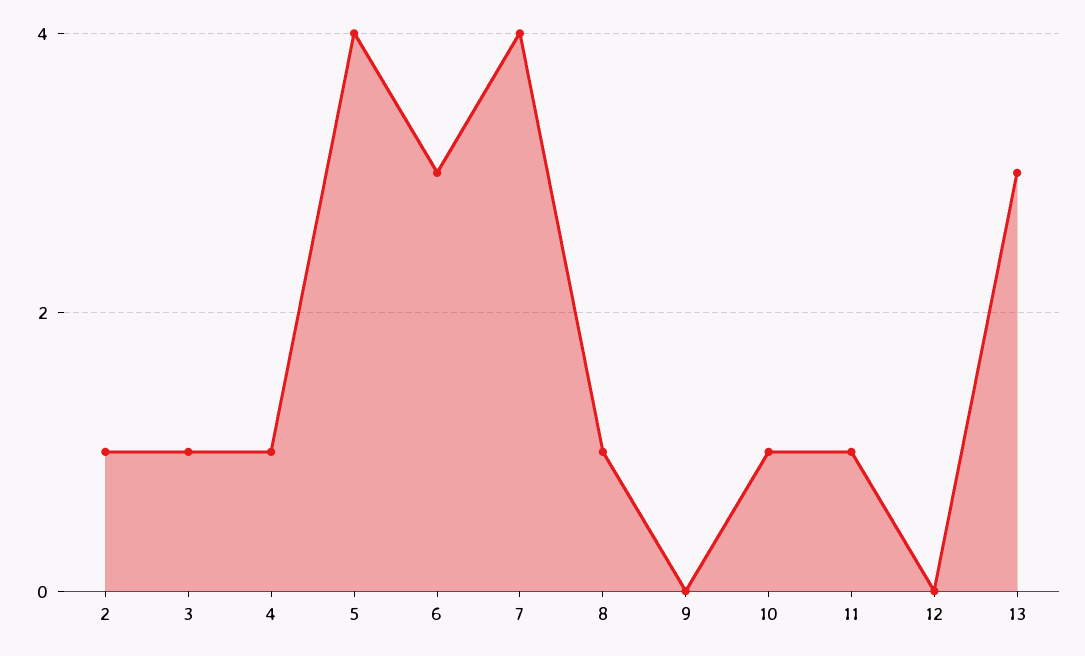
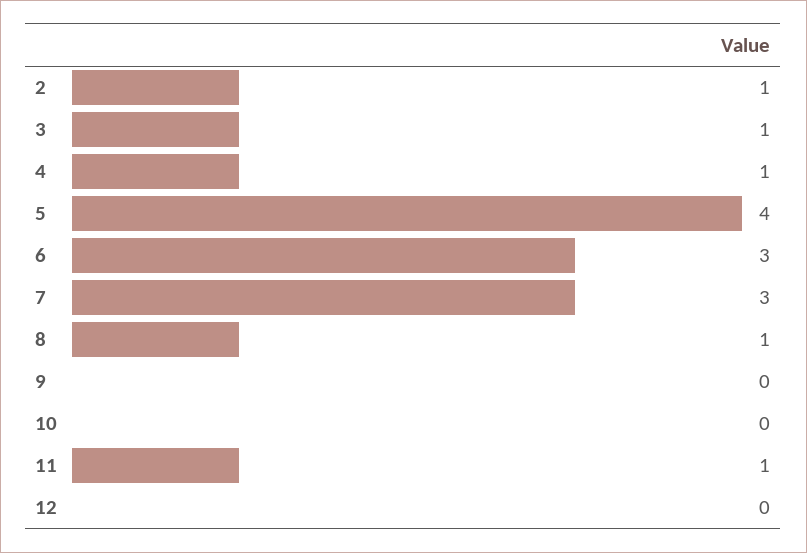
7: 4 -> 3
10: 1 -> 0
13: 3 -> none

